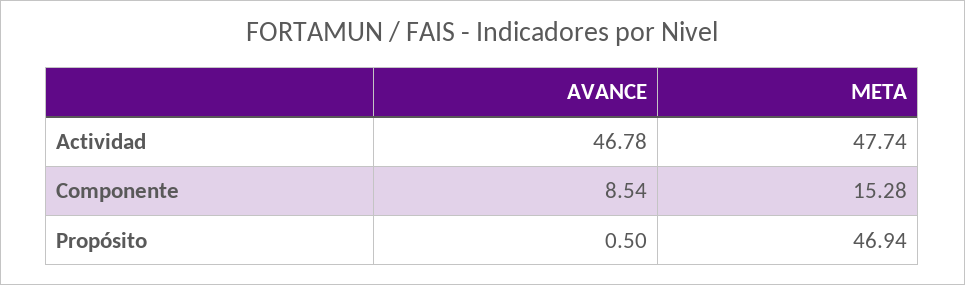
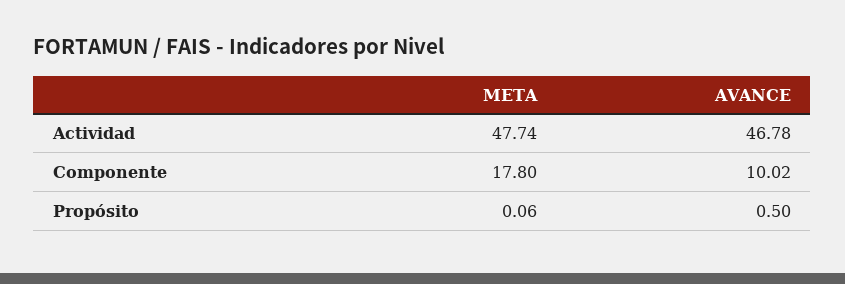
AVANCE, Componente: 8.54 -> 10.02
META, Componente: 15.28 -> 17.8
META, Propósito: 46.94 -> 0.06

